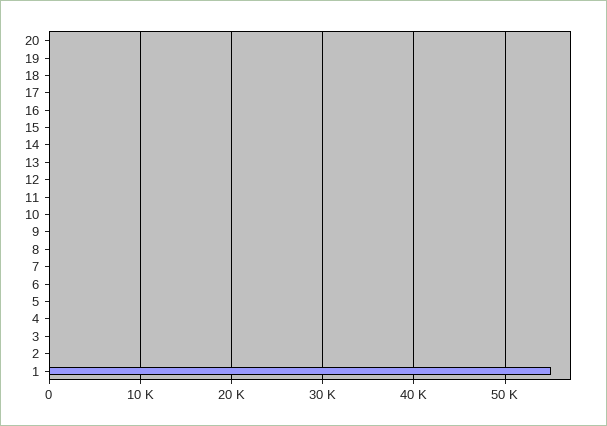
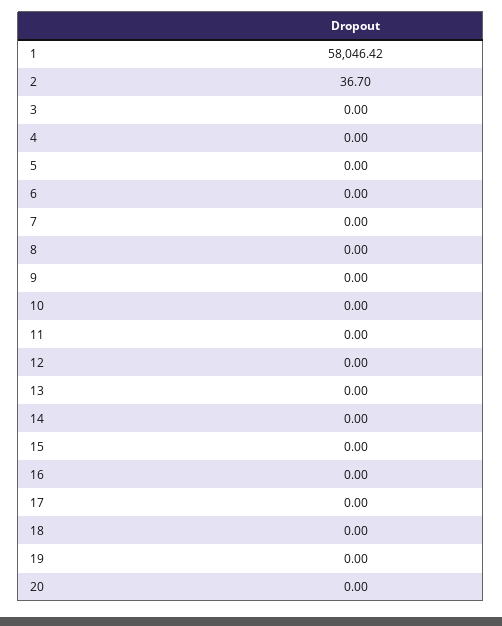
1: 55000 -> 58046.42

